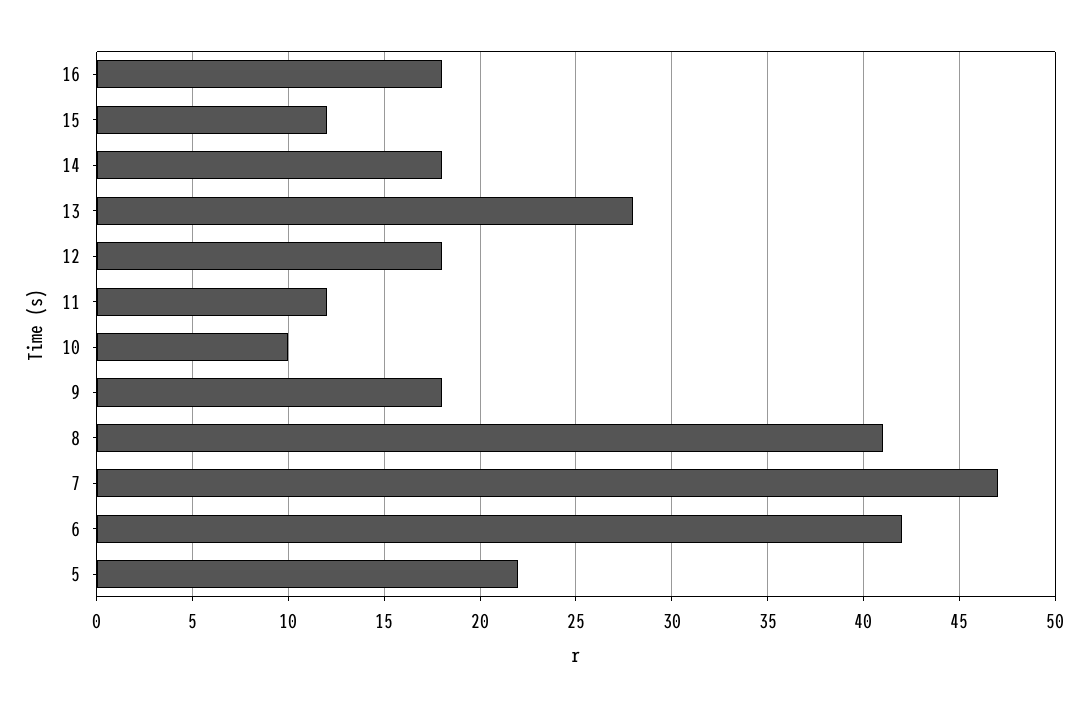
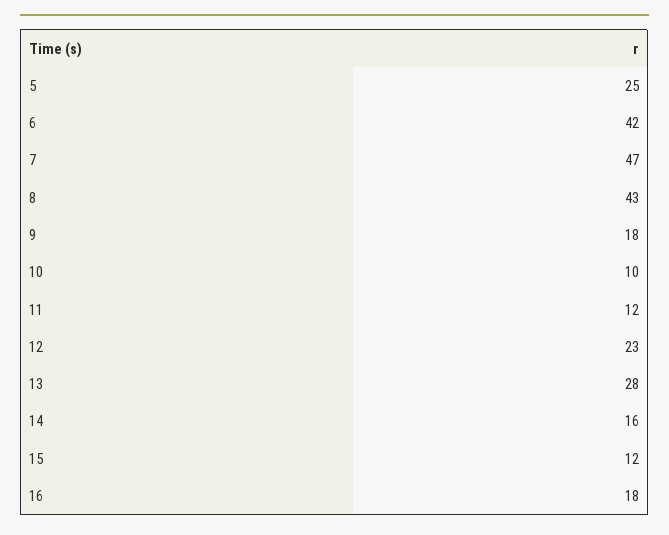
14: 18 -> 16
12: 18 -> 23
8: 41 -> 43
5: 22 -> 25

